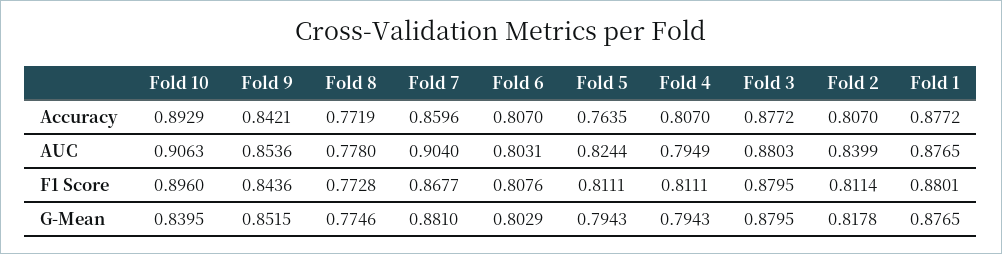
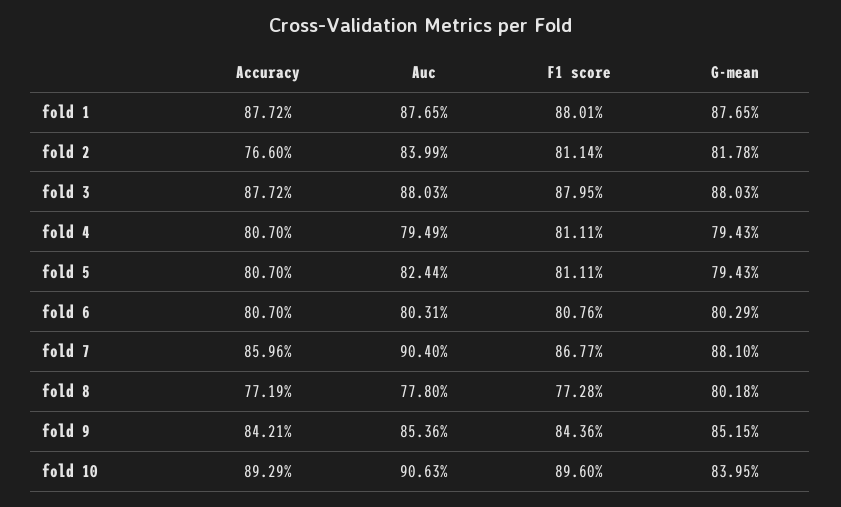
Fold 5, Accuracy: 0.7635 -> 0.807
Fold 2, Accuracy: 0.807 -> 0.766
Fold 8, G-Mean: 0.7746 -> 0.8018
Fold 3, G-Mean: 0.8795 -> 0.8803

